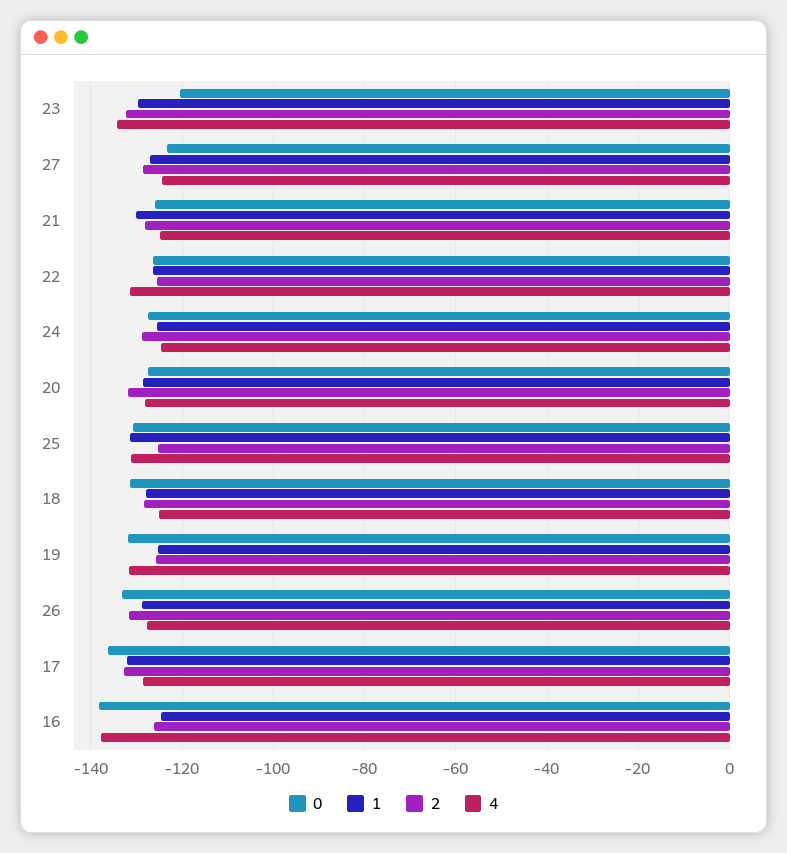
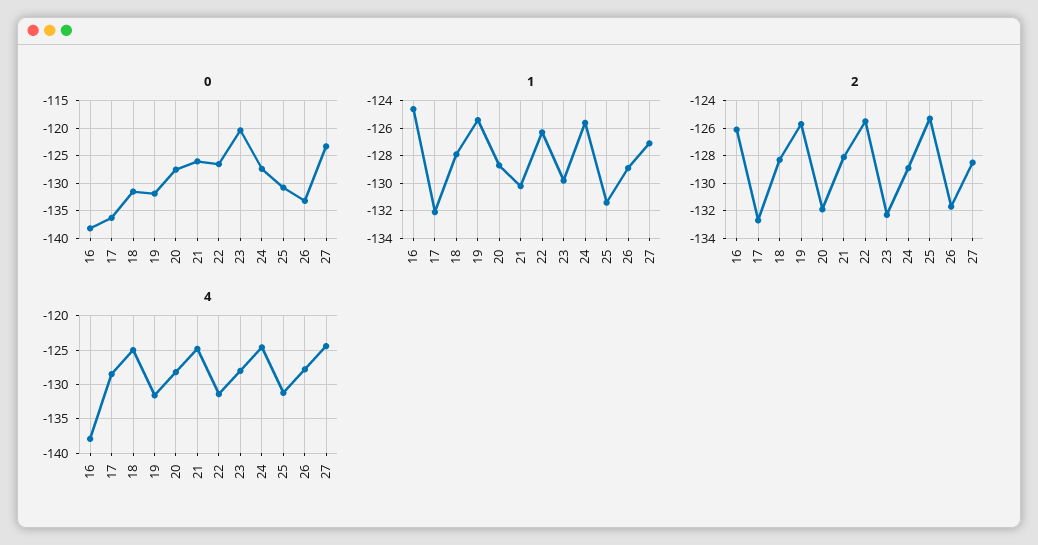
4, 23: -134 -> -128

